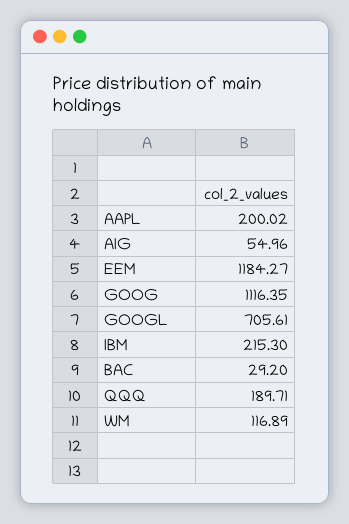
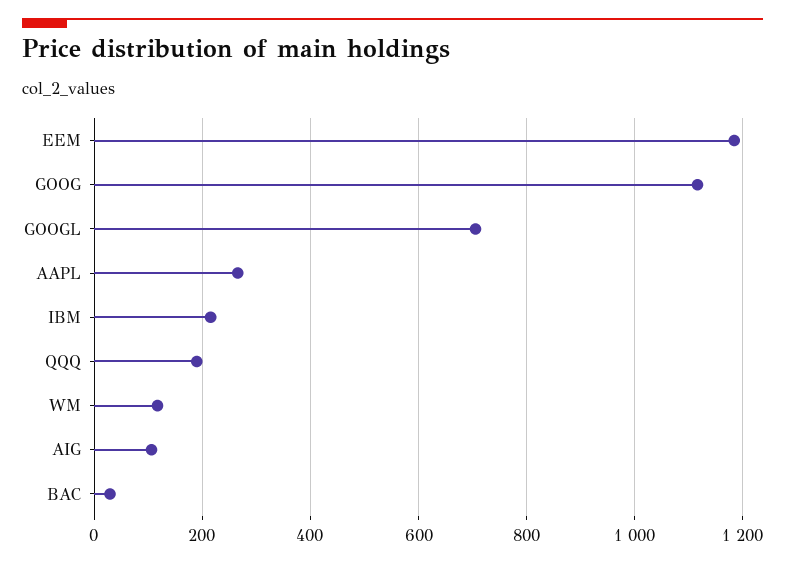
AAPL: 200.02 -> 260
AIG: 54.96 -> 100

